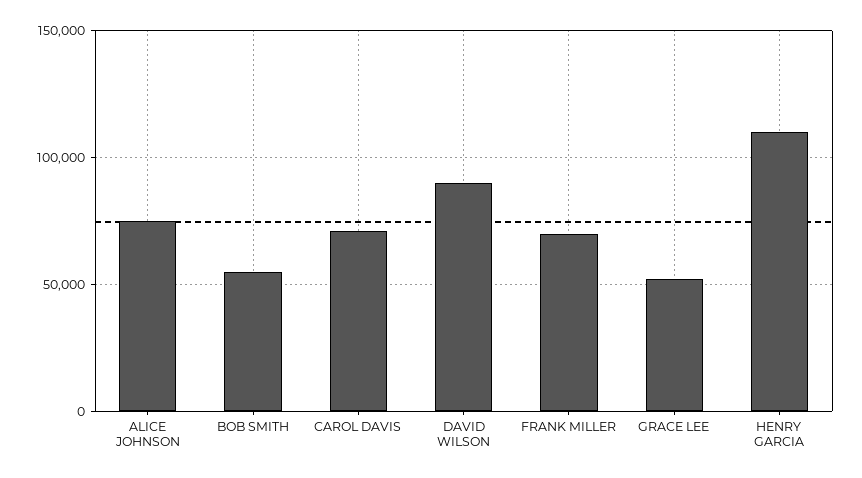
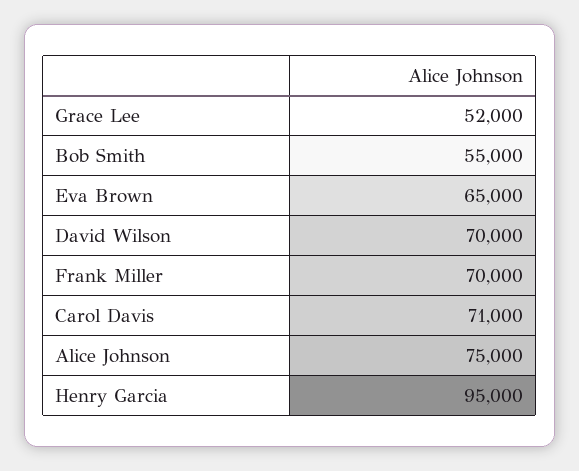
DAVID WILSON: 90000 -> 70000
HENRY GARCIA: 110000 -> 95000
Eva Brown: none -> 65000

